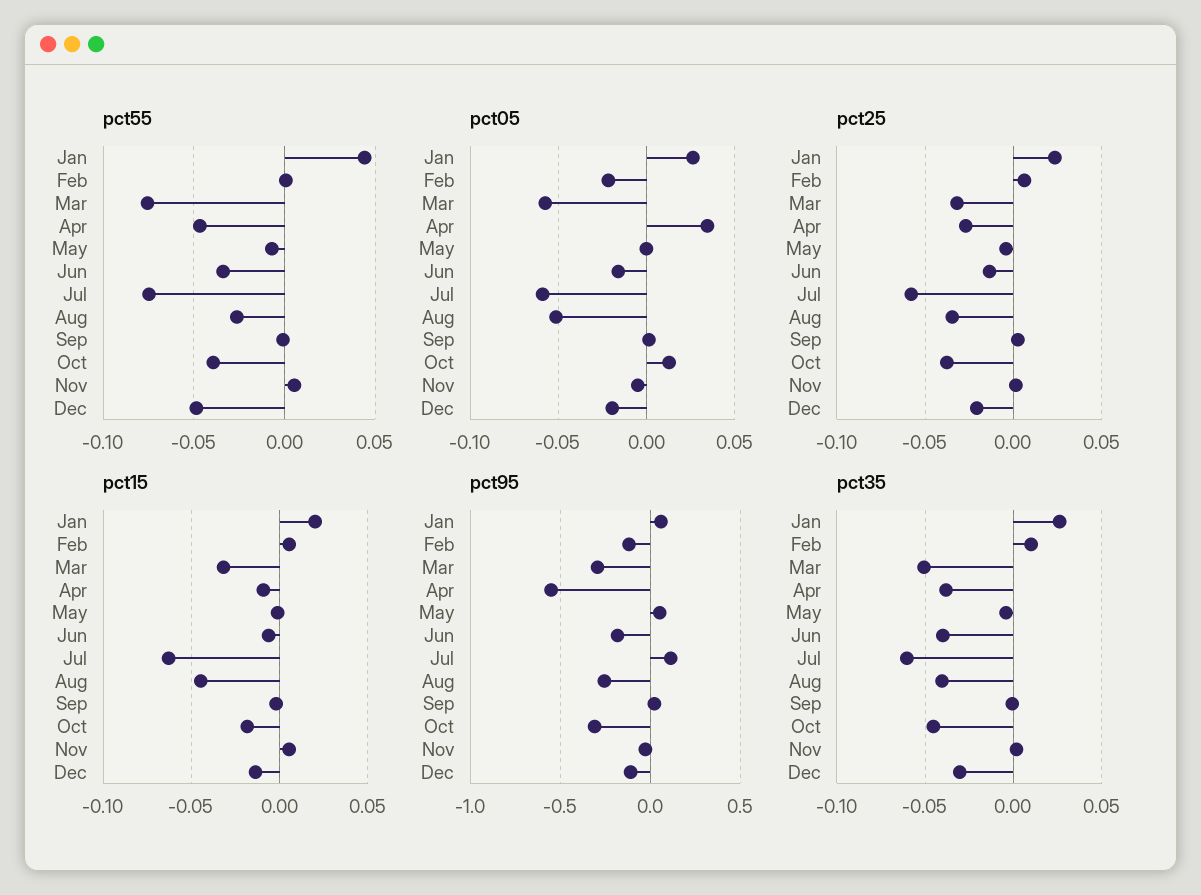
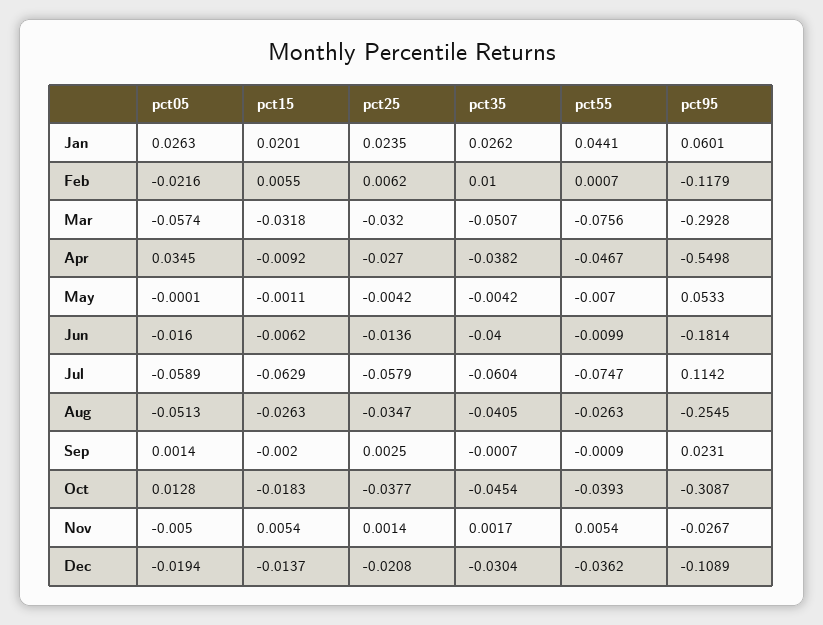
pct55, Jun: -0.035 -> -0.0099
pct55, Dec: -0.05 -> -0.0362
pct15, Aug: -0.045 -> -0.0263

